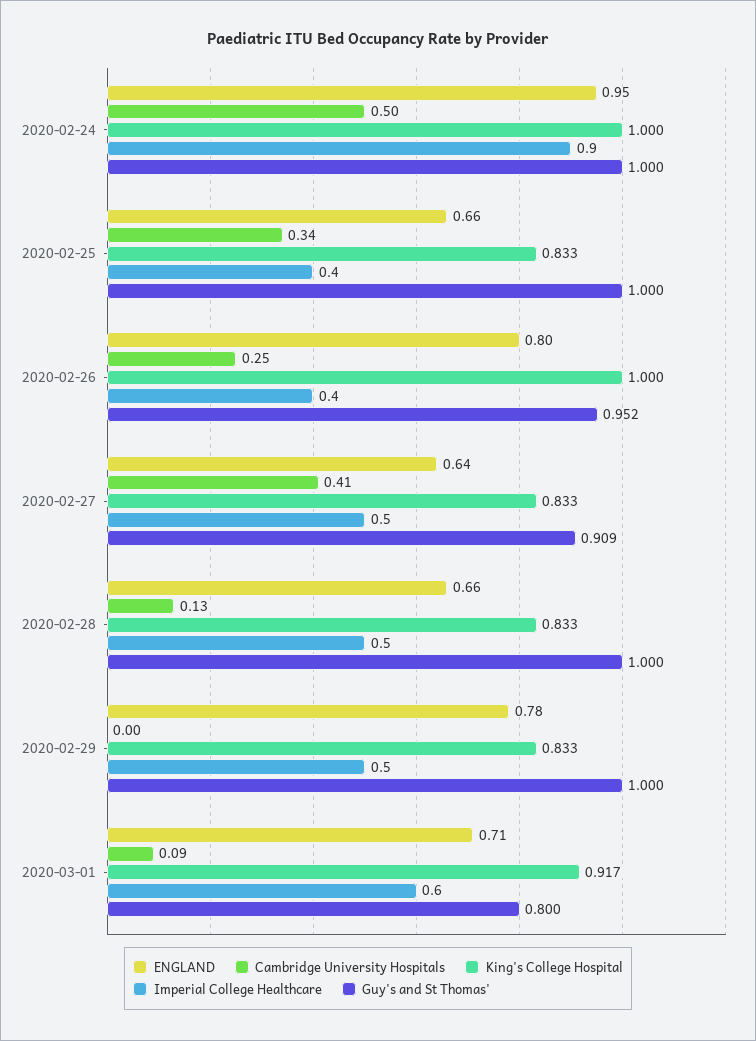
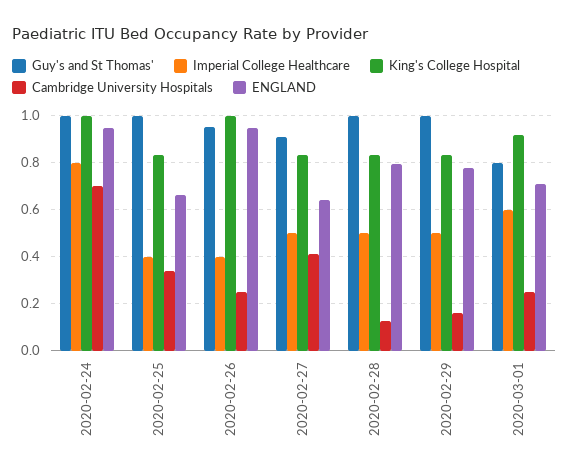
Cambridge University Hospitals, 2020-02-24: 0.5 -> 0.7
Imperial College Healthcare, 2020-02-24: 0.9 -> 0.8
ENGLAND, 2020-02-26: 0.8 -> 0.95
ENGLAND, 2020-02-28: 0.66 -> 0.8
Cambridge University Hospitals, 2020-02-29: 0 -> 0.15
Cambridge University Hospitals, 2020-03-01: 0.09 -> 0.25

